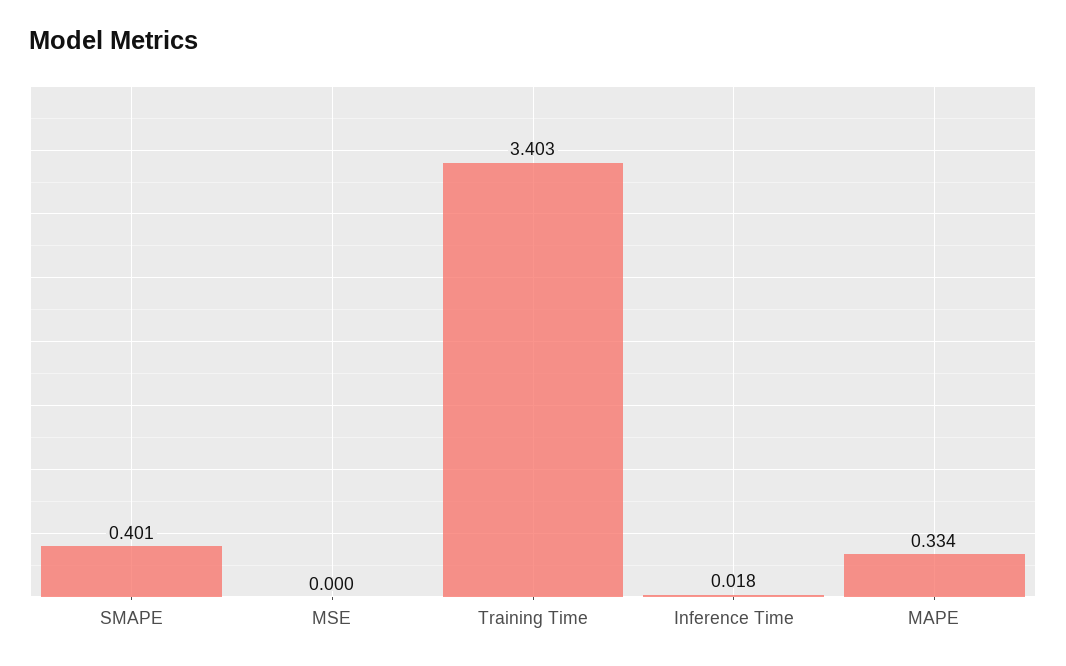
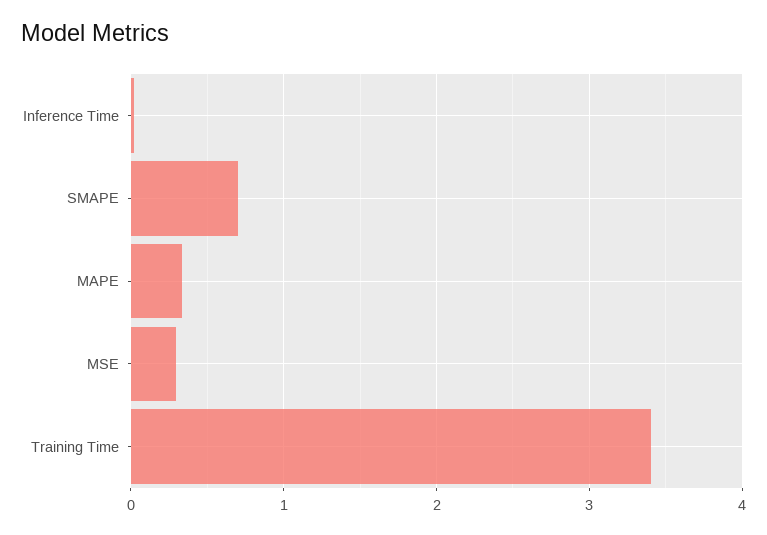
SMAPE: 0.401 -> 0.7
MSE: 0 -> 0.3

